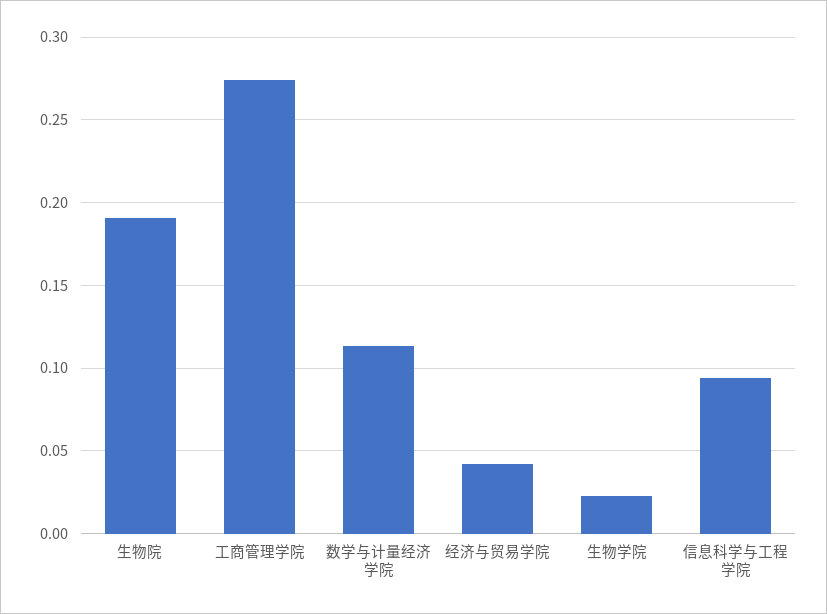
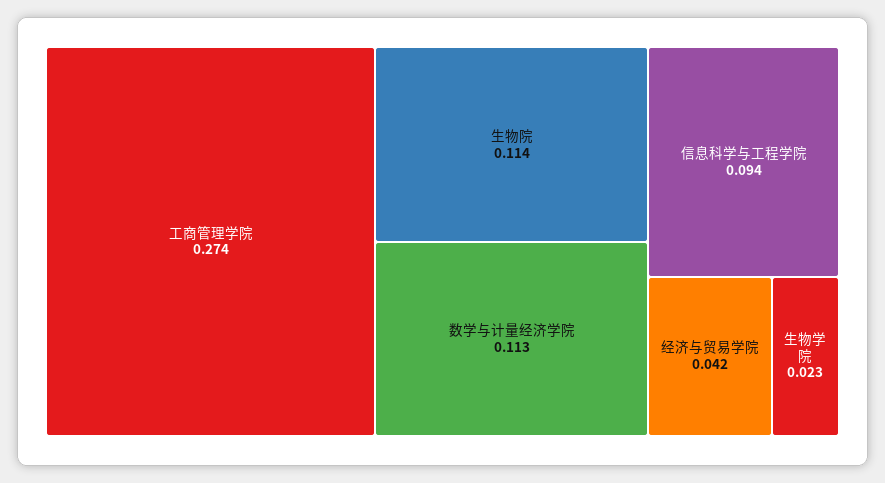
生物院: 0.19 -> 0.114

